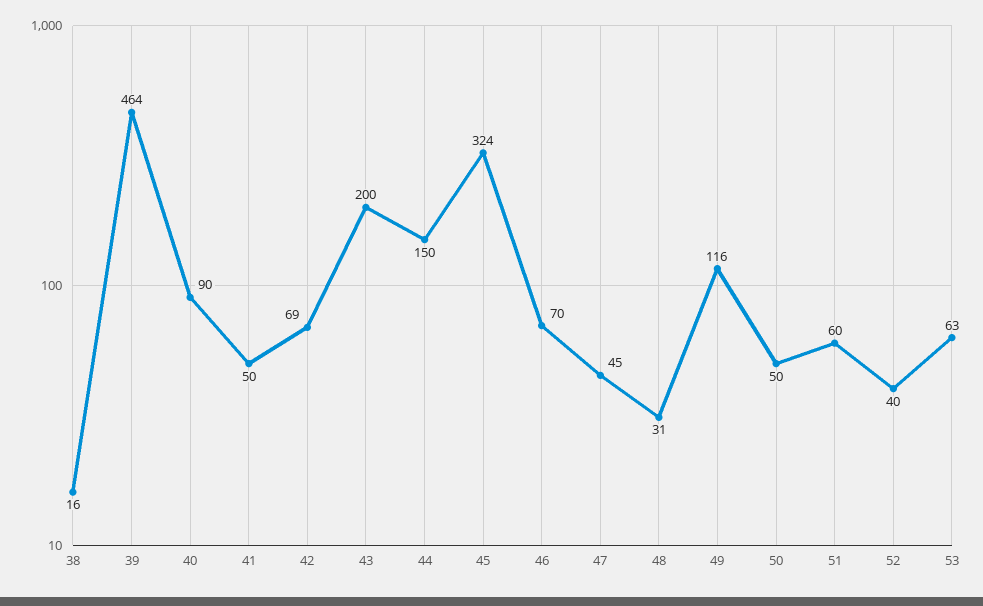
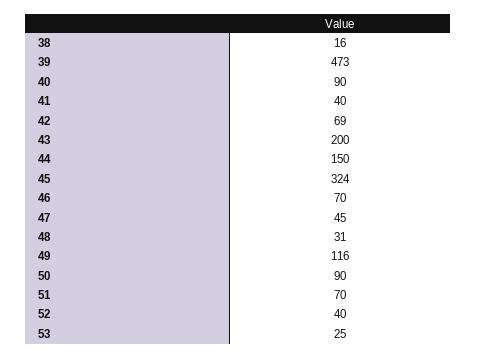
39: 464 -> 473
41: 50 -> 40
50: 50 -> 90
51: 60 -> 70
53: 63 -> 25

